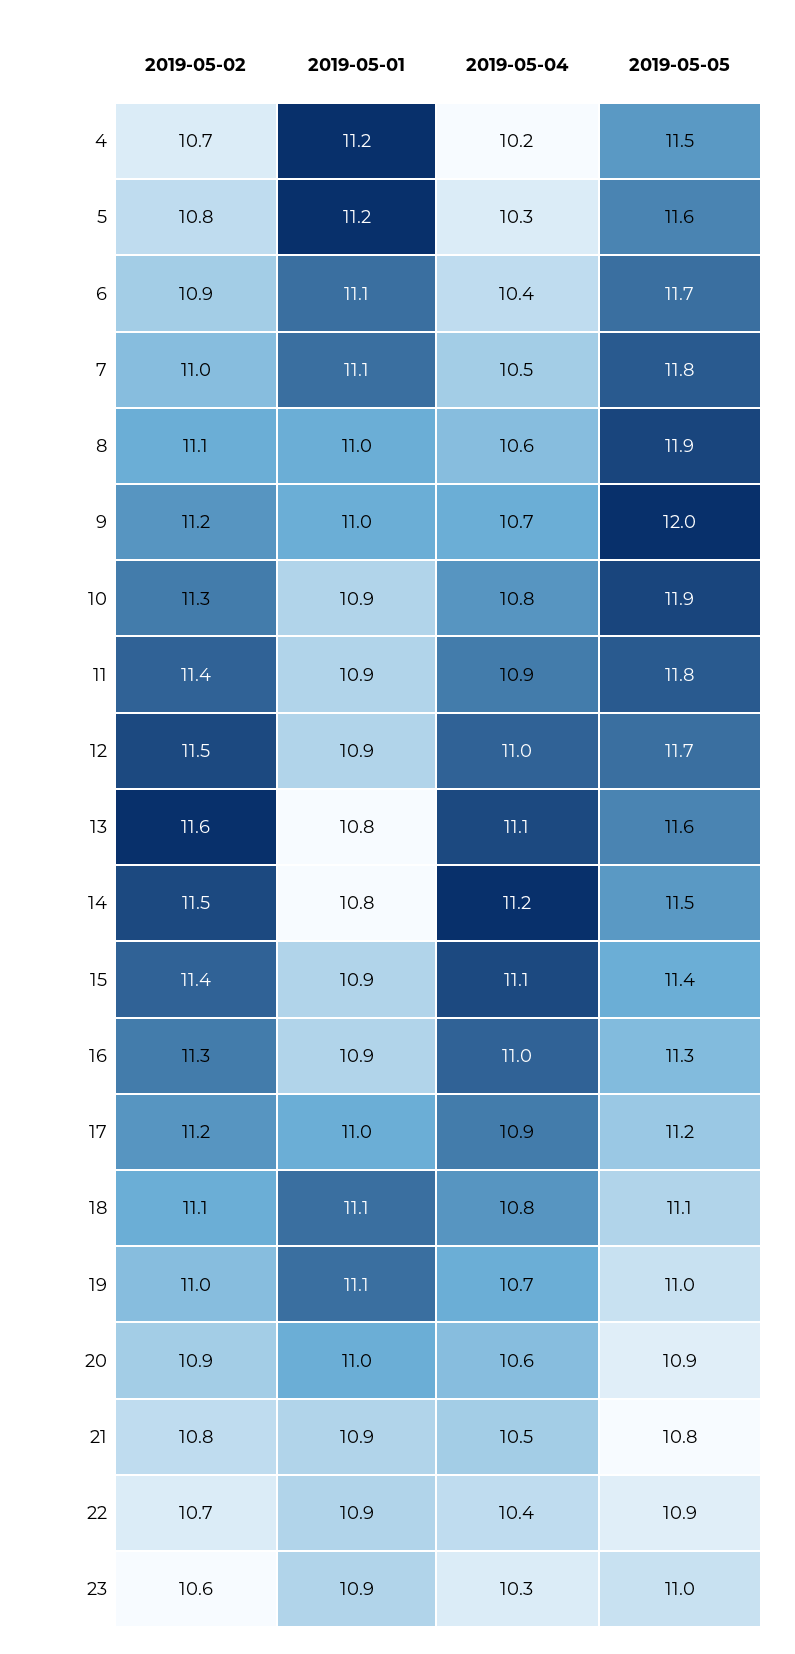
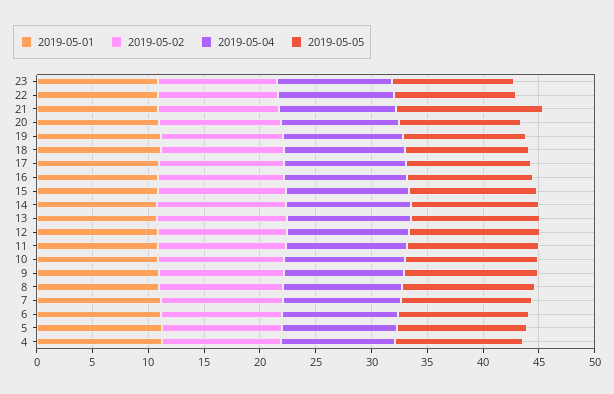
2019-05-05, 21: 10.8 -> 13

